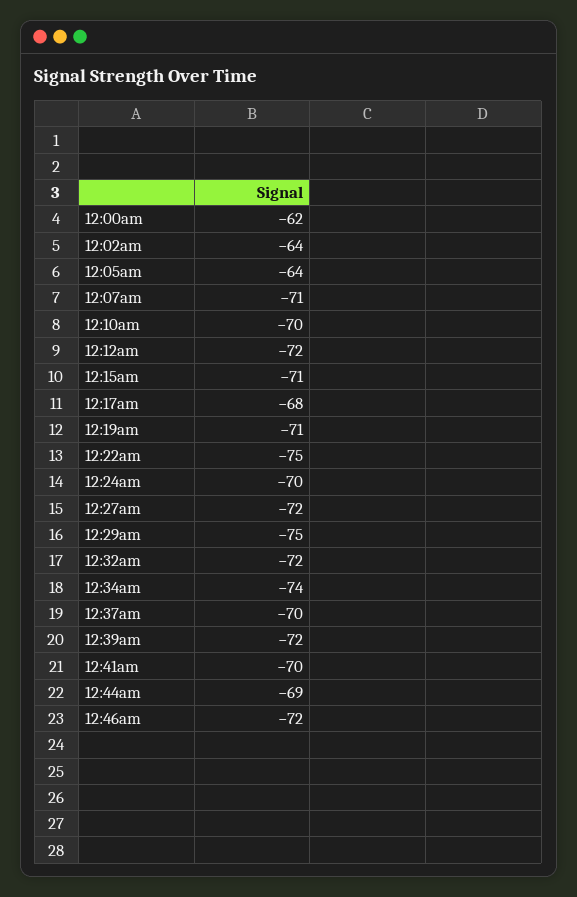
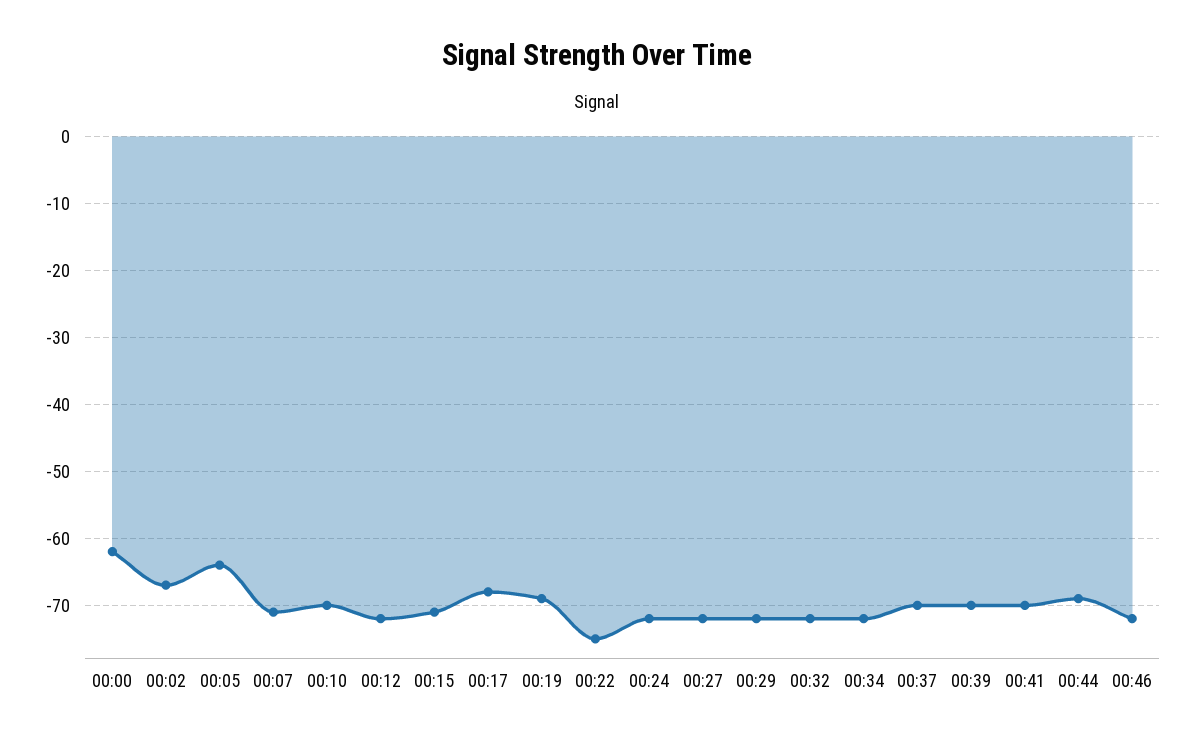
12:02am: -64 -> -67
12:19am: -71 -> -69
12:24am: -70 -> -72
12:29am: -75 -> -72
12:34am: -74 -> -72
12:39am: -72 -> -70

